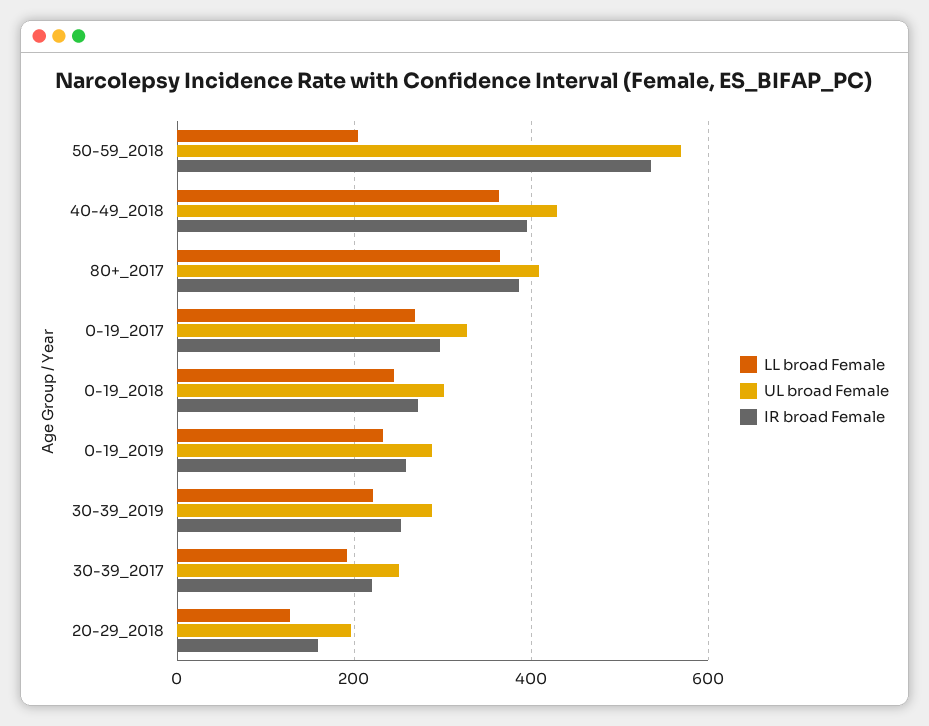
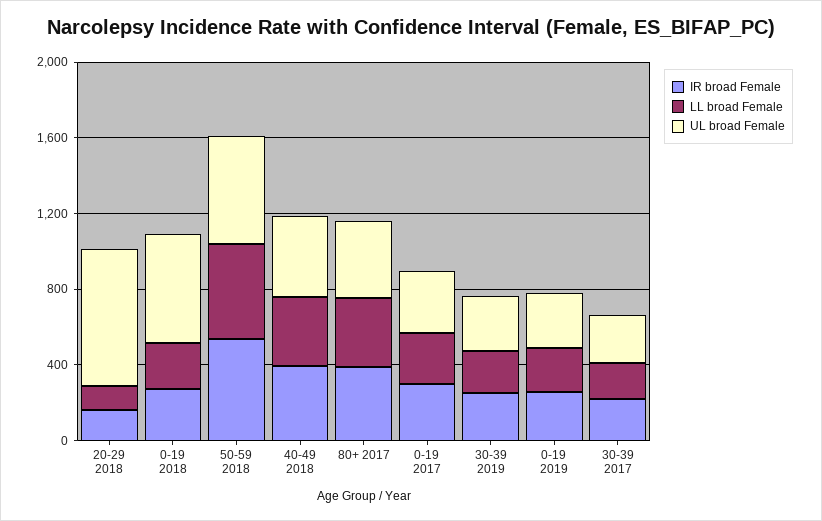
LL broad Female, 50-59_2018: 200 -> 500
UL broad Female, 0-19_2018: 300 -> 600
UL broad Female, 20-29_2018: 200 -> 700

